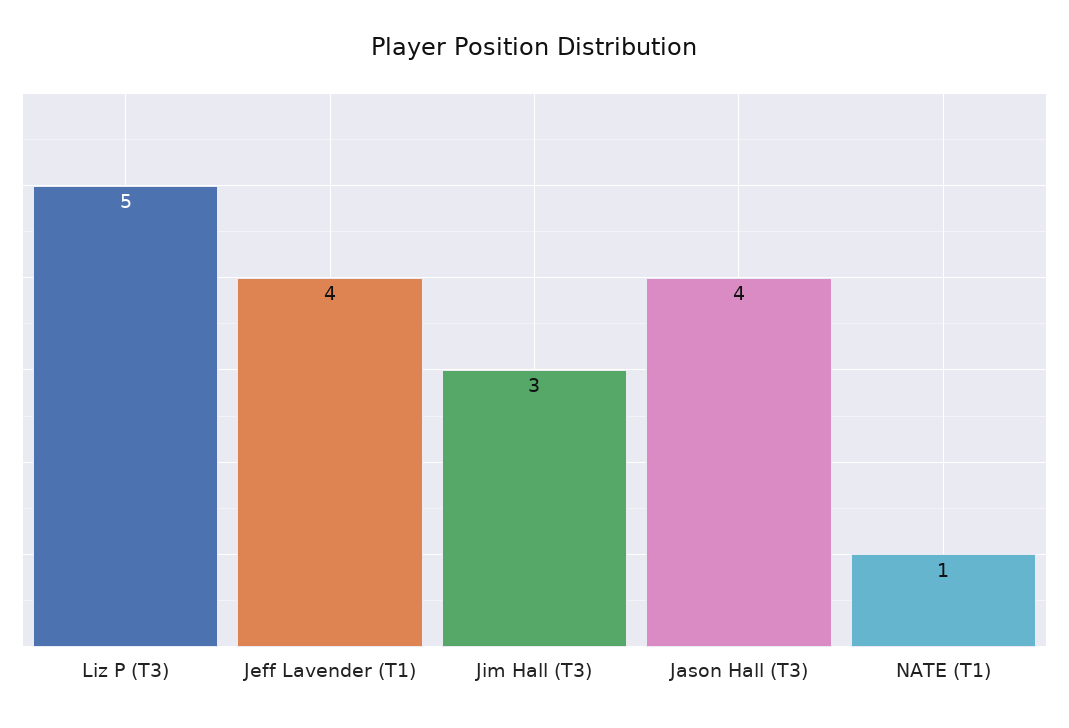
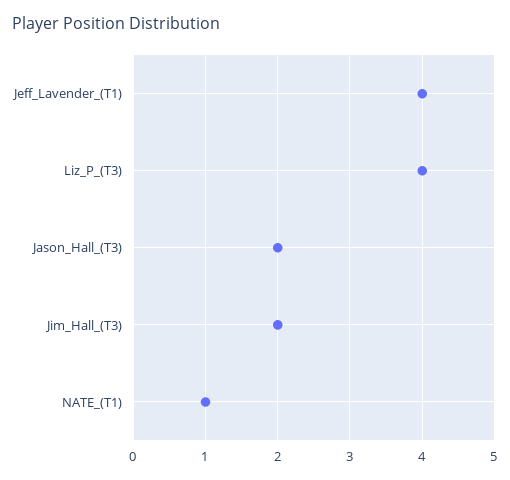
Liz P (T3): 5 -> 4
Jim Hall (T3): 3 -> 2
Jason Hall (T3): 4 -> 2

